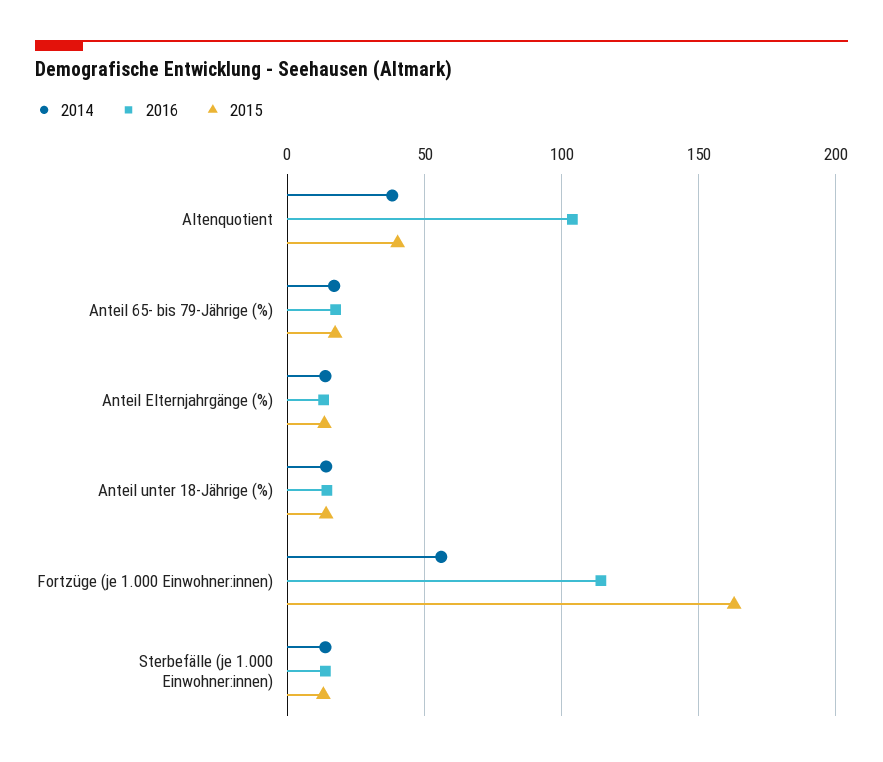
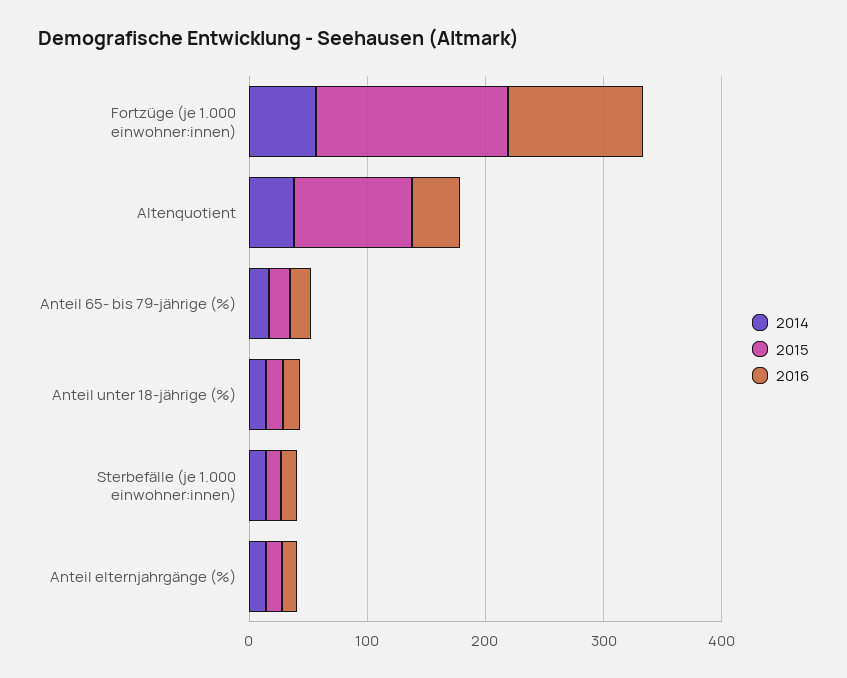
2016, Altenquotient: 105 -> 40
2015, Altenquotient: 40 -> 100

